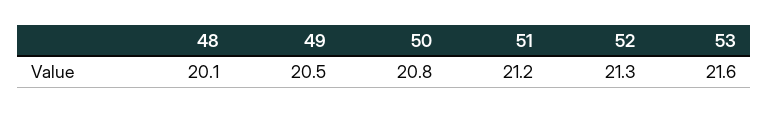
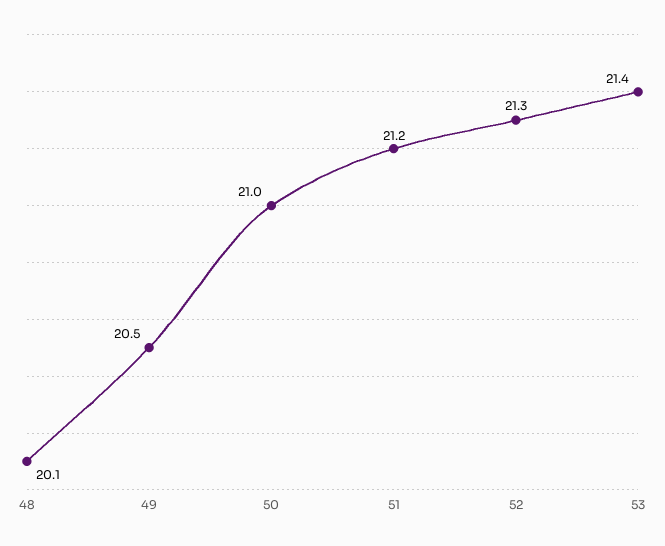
50: 20.8 -> 21
53: 21.6 -> 21.4

